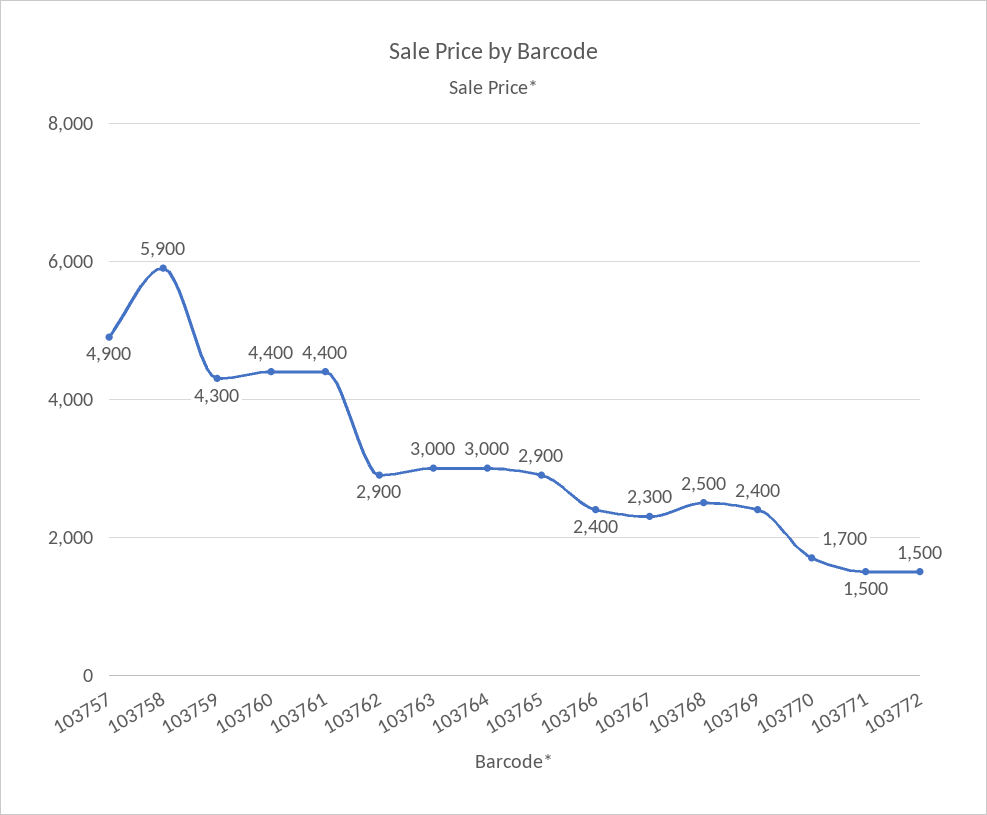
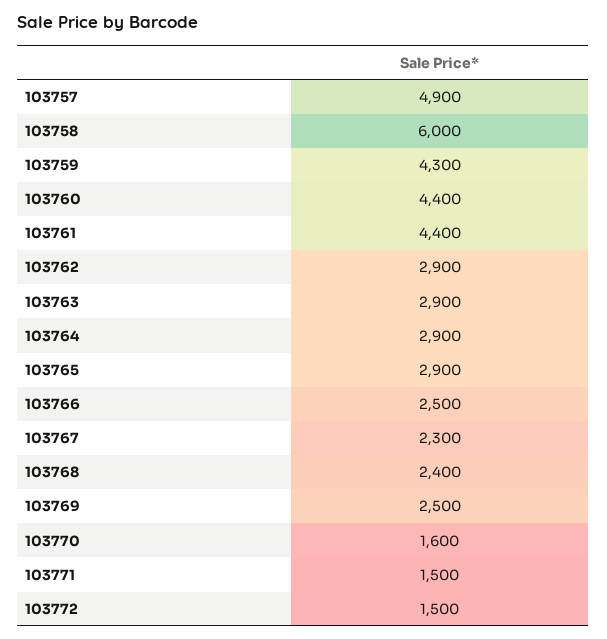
103758: 5900 -> 6000
103763: 3000 -> 2900
103764: 3000 -> 2900
103766: 2400 -> 2500
103768: 2500 -> 2400
103769: 2400 -> 2500
103770: 1700 -> 1600

